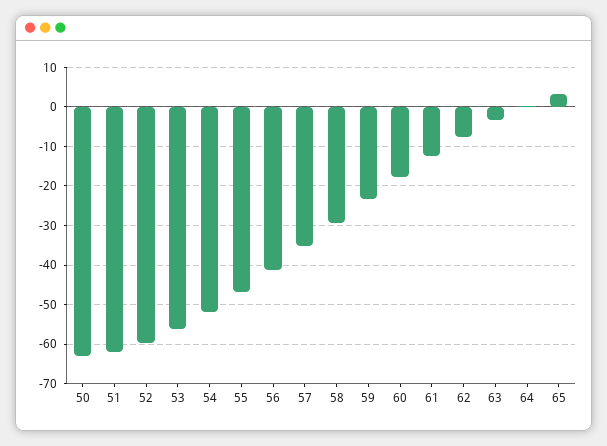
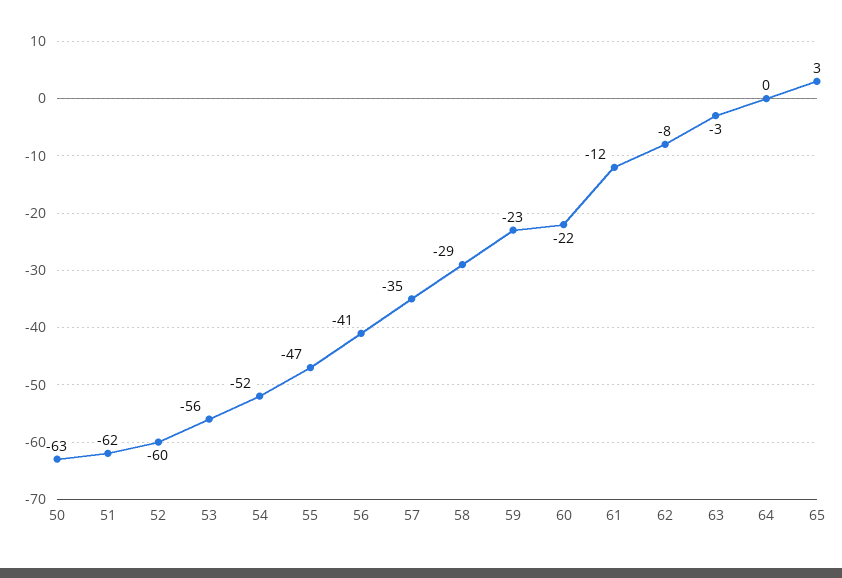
60: -18 -> -22

